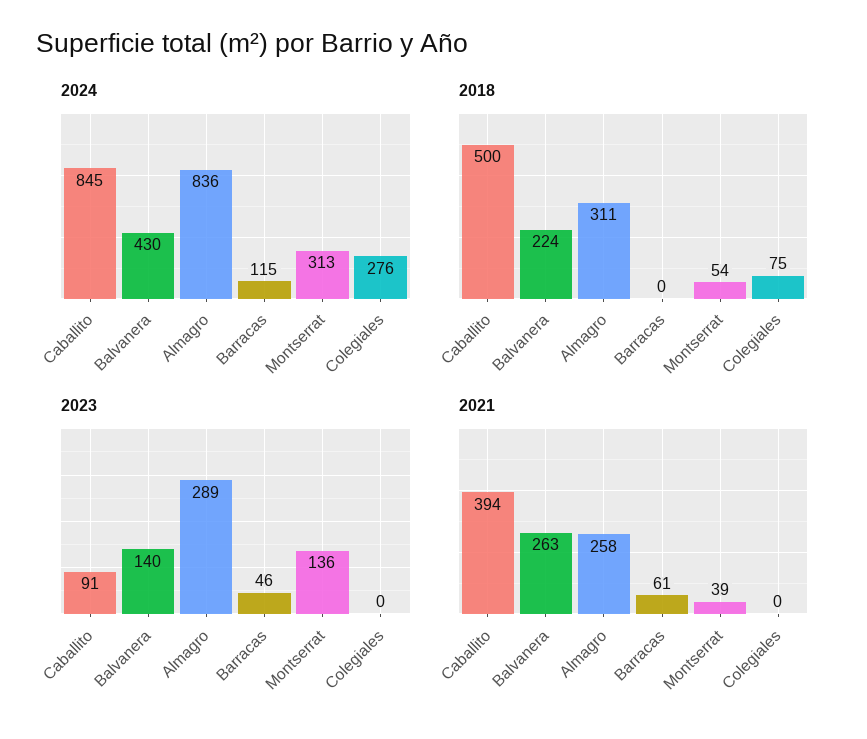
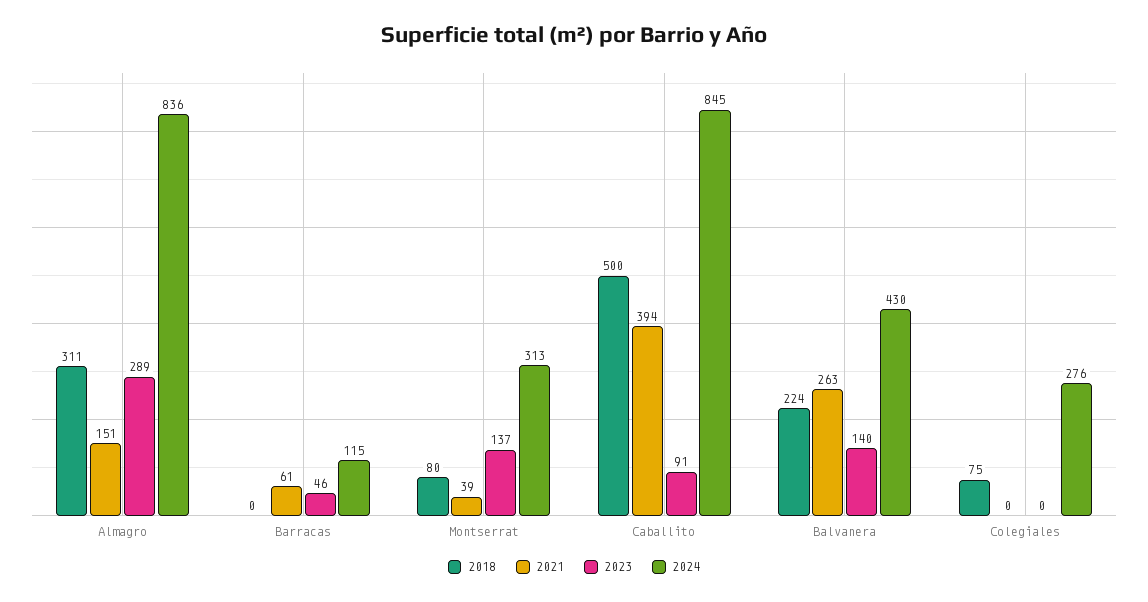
2018, Montserrat: 54 -> 80
2023, Montserrat: 136 -> 137
2021, Almagro: 258 -> 151

